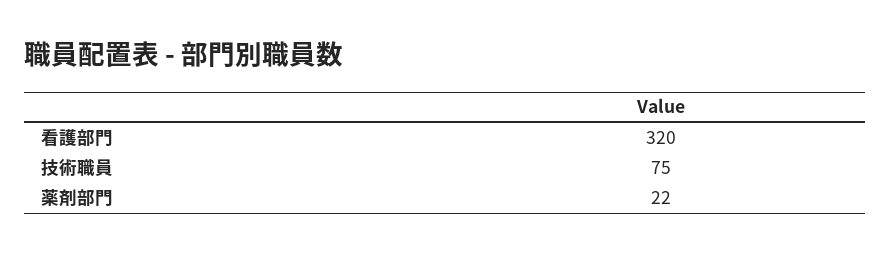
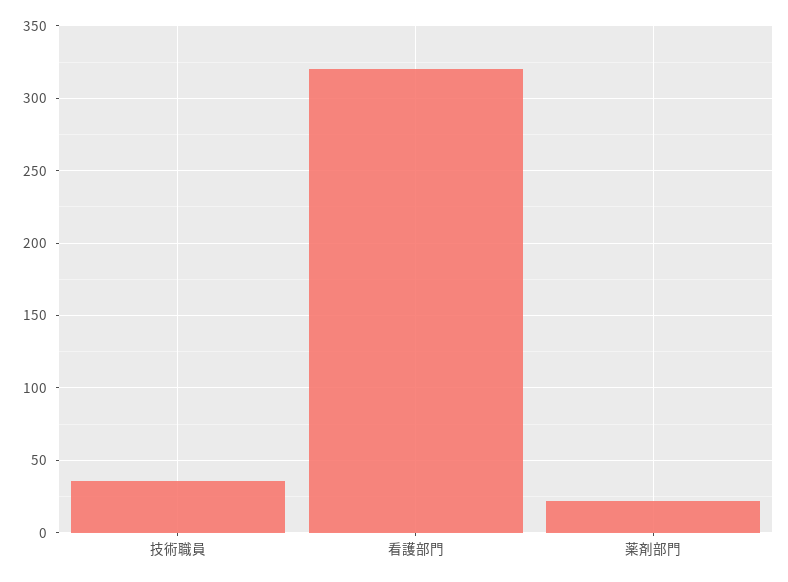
技術職員: 75 -> 35

